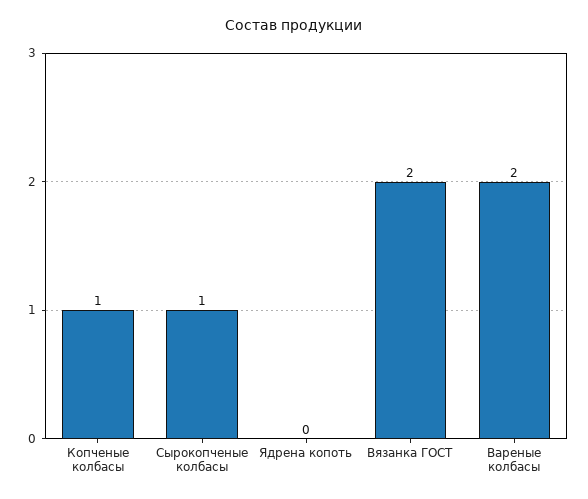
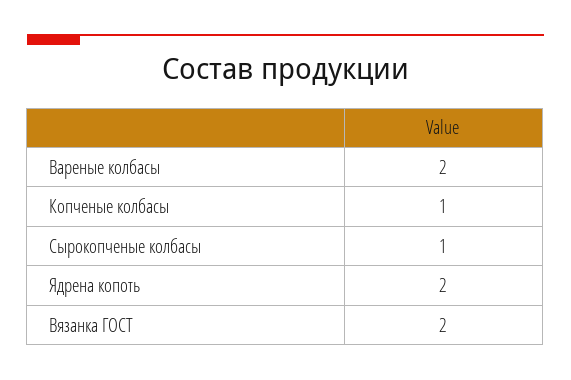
Ядрена копоть: 0 -> 2

